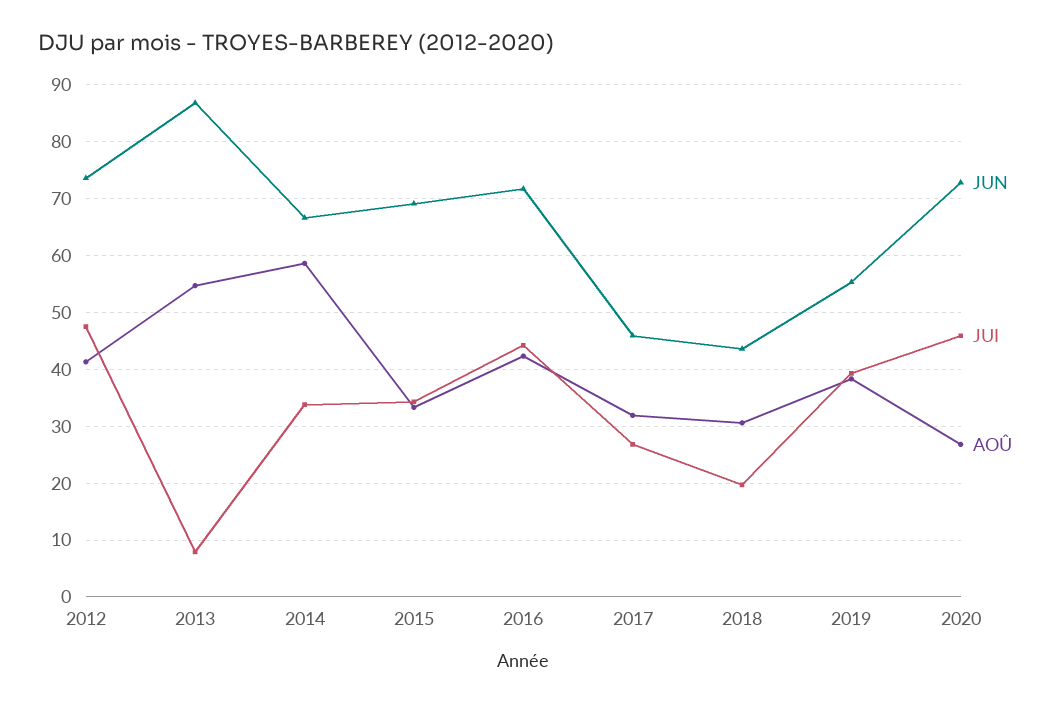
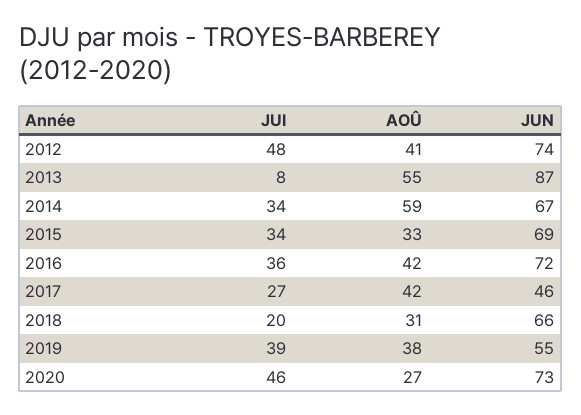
JUI, 2016: 44 -> 36
AOÛ, 2017: 32 -> 42
JUN, 2018: 44 -> 66

